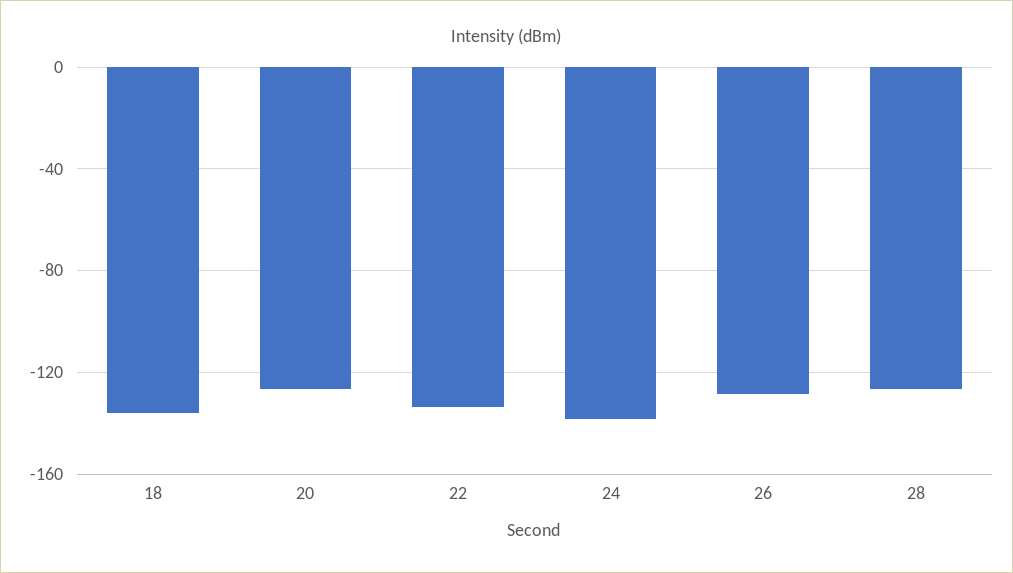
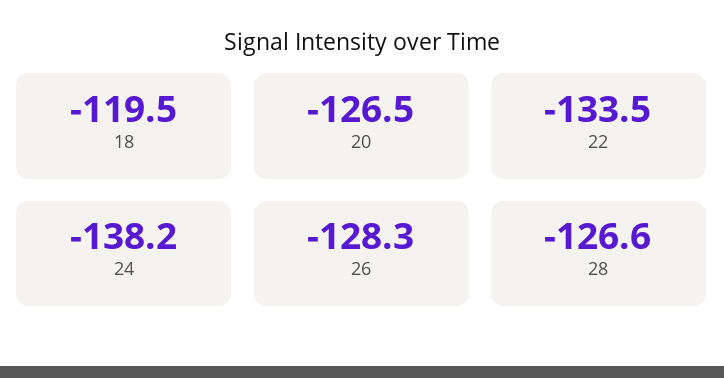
18: -135 -> -119.5

